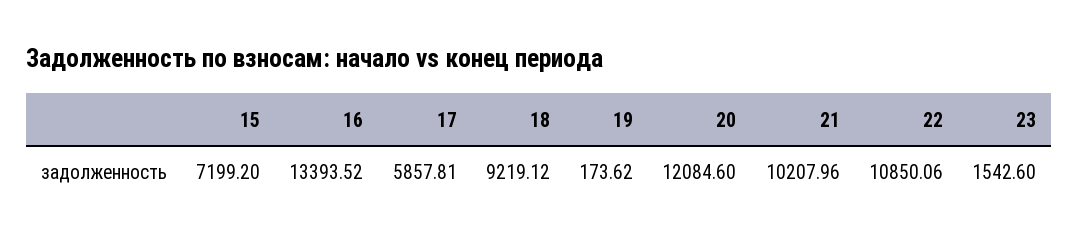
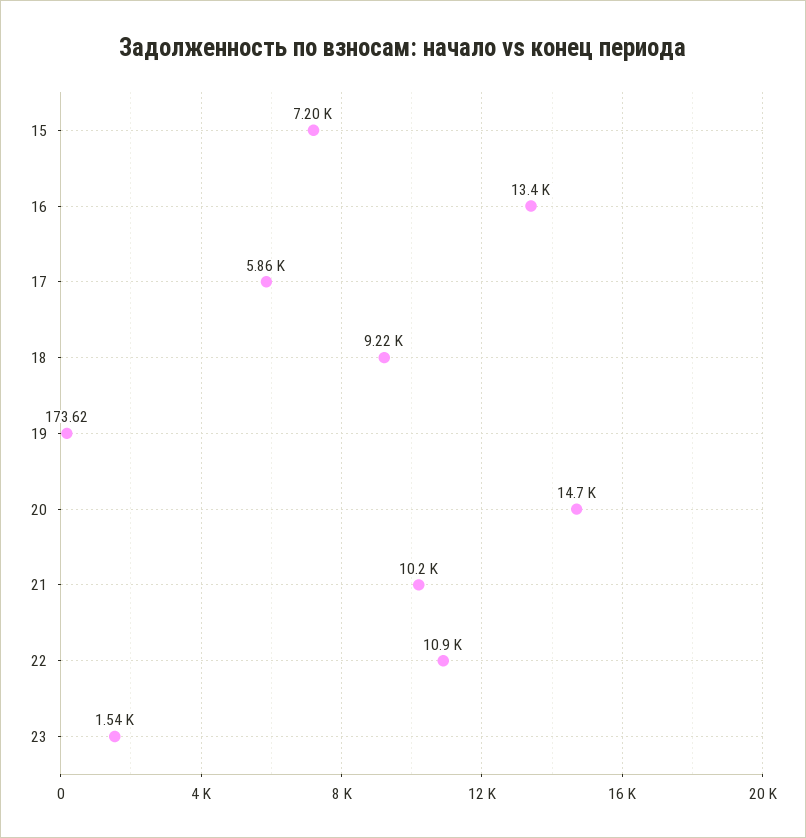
20: 12084.6 -> 14700

